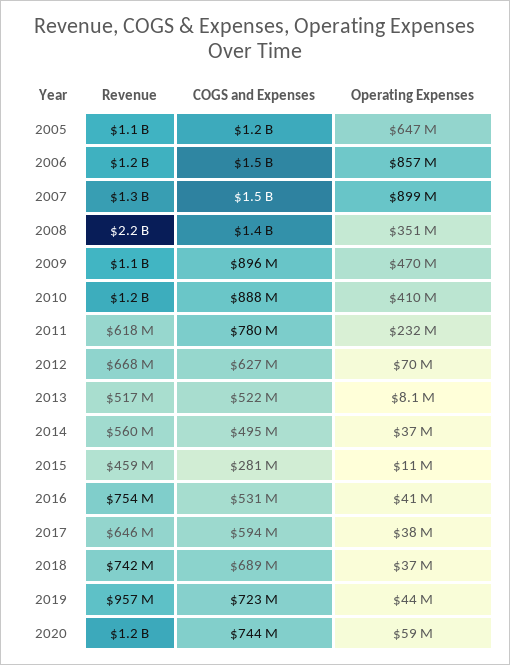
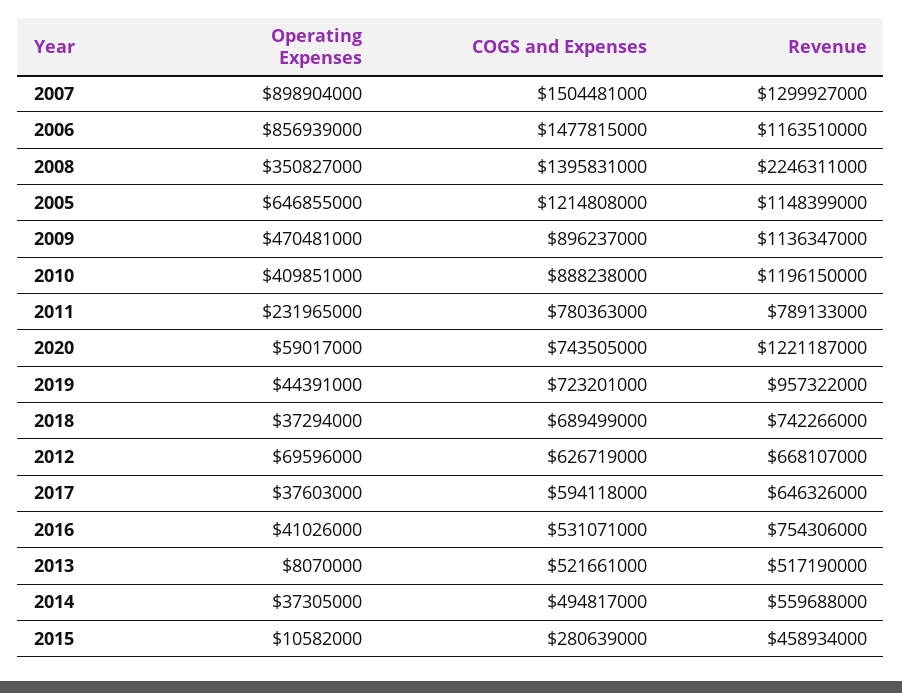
Revenue, 2011: 618000000 -> 789133000

